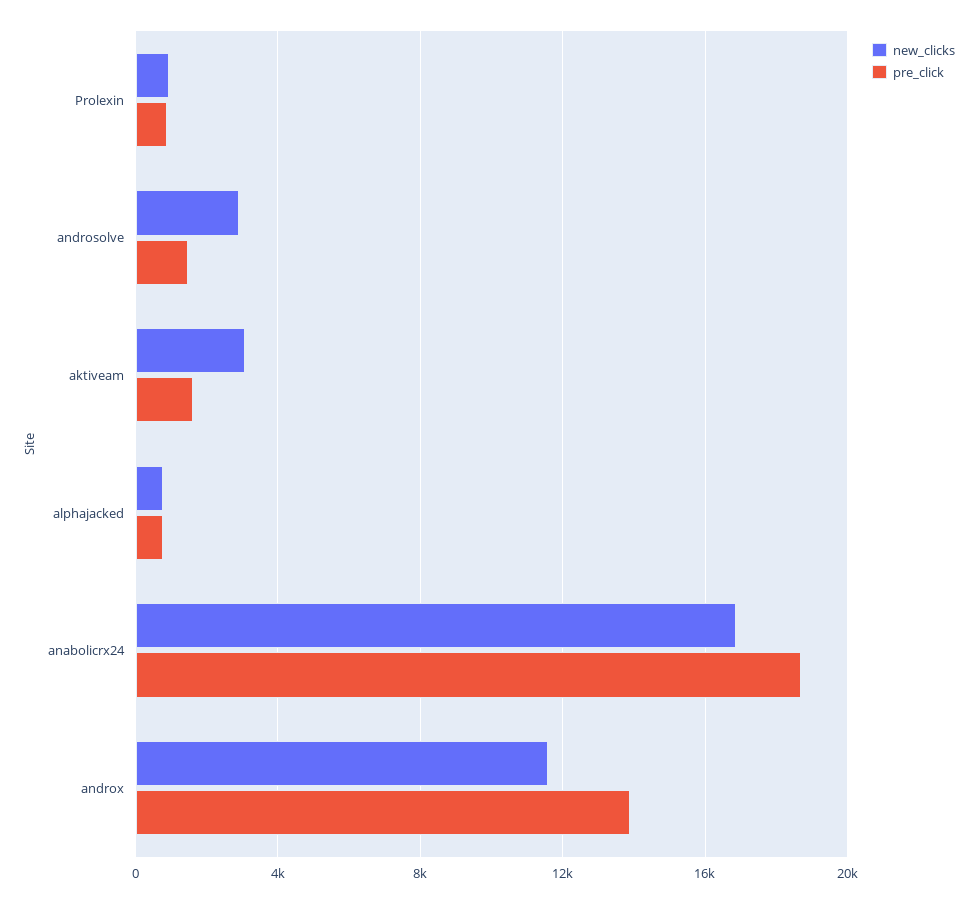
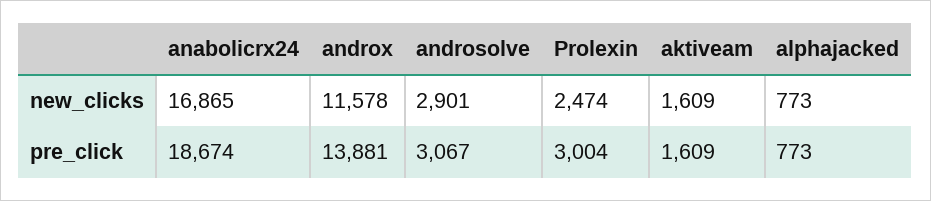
new_clicks, Prolexin: 1000 -> 2474
pre_click, Prolexin: 1000 -> 3004
pre_click, androsolve: 1500 -> 3067
new_clicks, aktiveam: 3000 -> 1609

